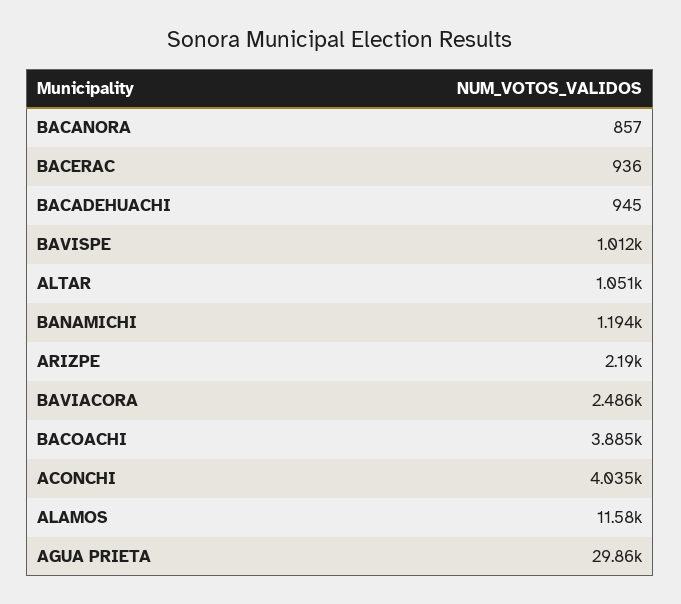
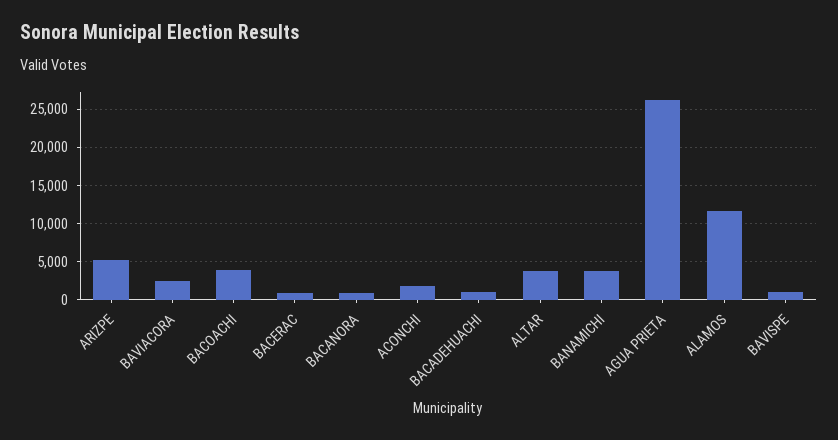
ALTAR: 1051 -> 4000
BANAMICHI: 1194 -> 4000
ARIZPE: 2190 -> 5000
ACONCHI: 4035 -> 2000
AGUA PRIETA: 29860 -> 26000

